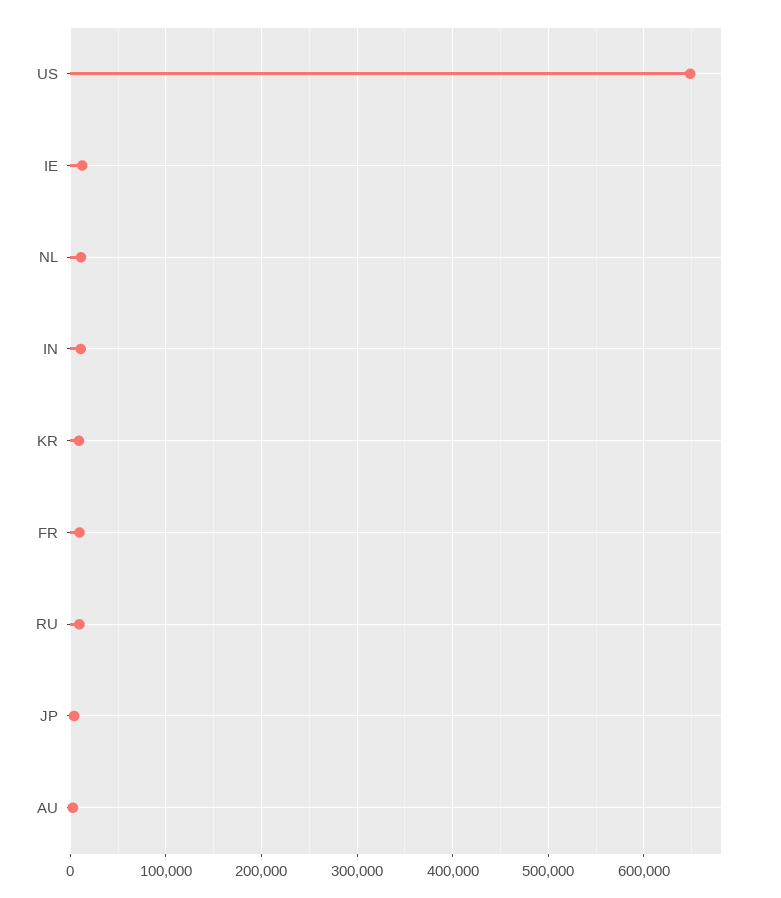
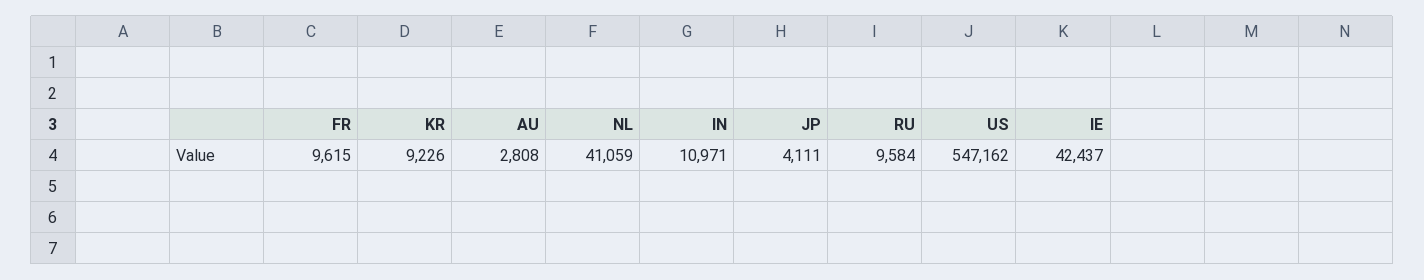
US: 650000 -> 547162
IE: 10000 -> 42437
NL: 10000 -> 41059

